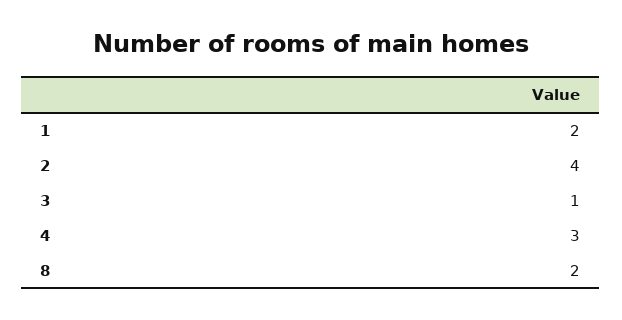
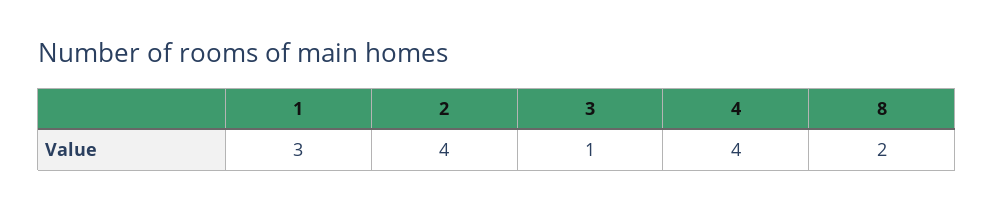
1: 2 -> 3
4: 3 -> 4

